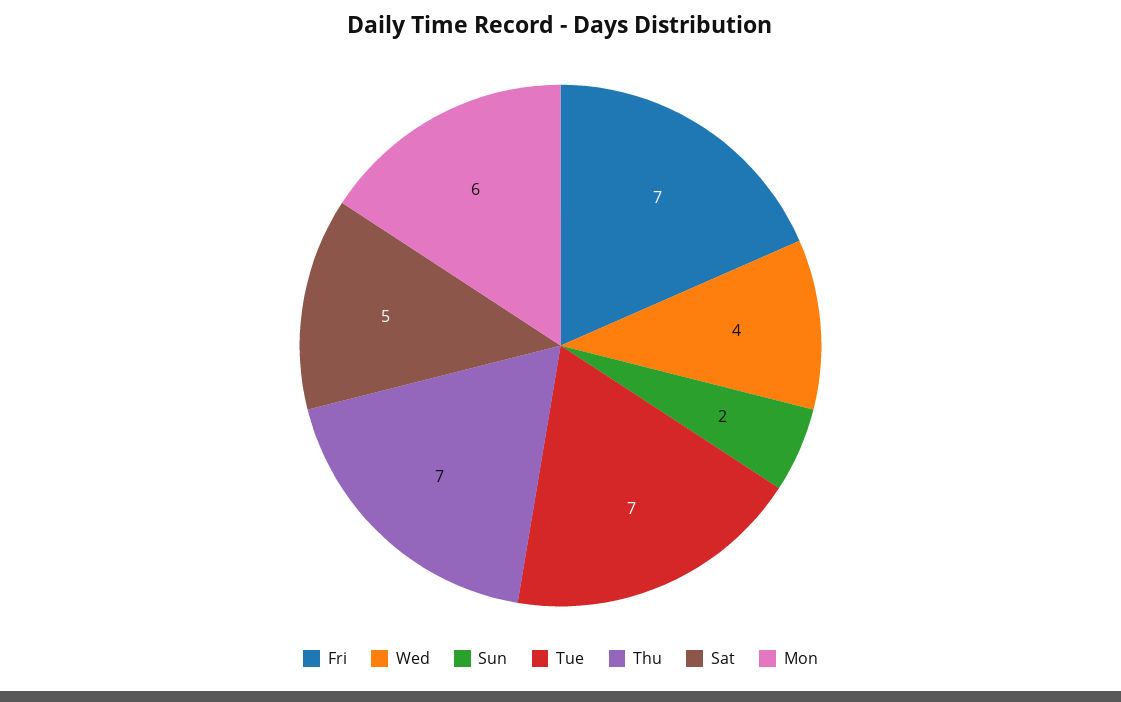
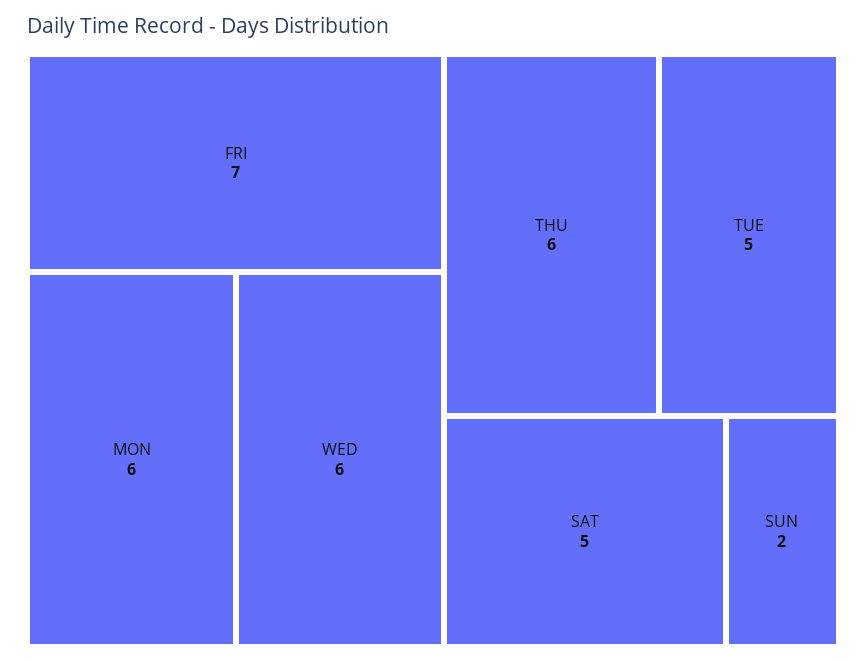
Wed: 4 -> 6
Tue: 7 -> 5
Thu: 7 -> 6

